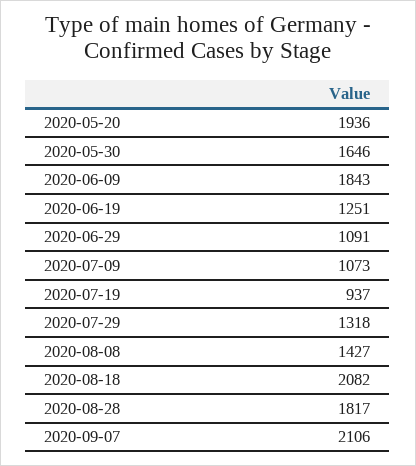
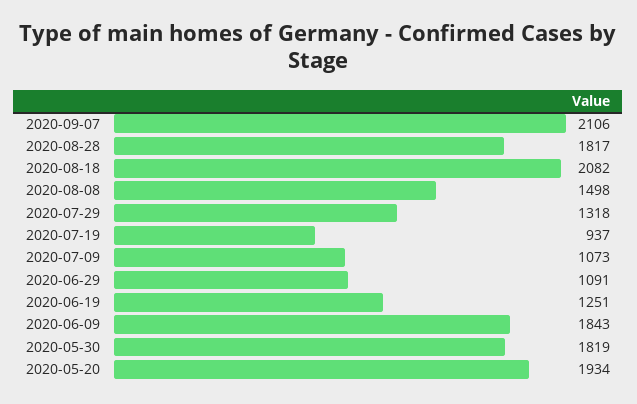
2020-05-20: 1936 -> 1934
2020-05-30: 1646 -> 1819
2020-08-08: 1427 -> 1498

